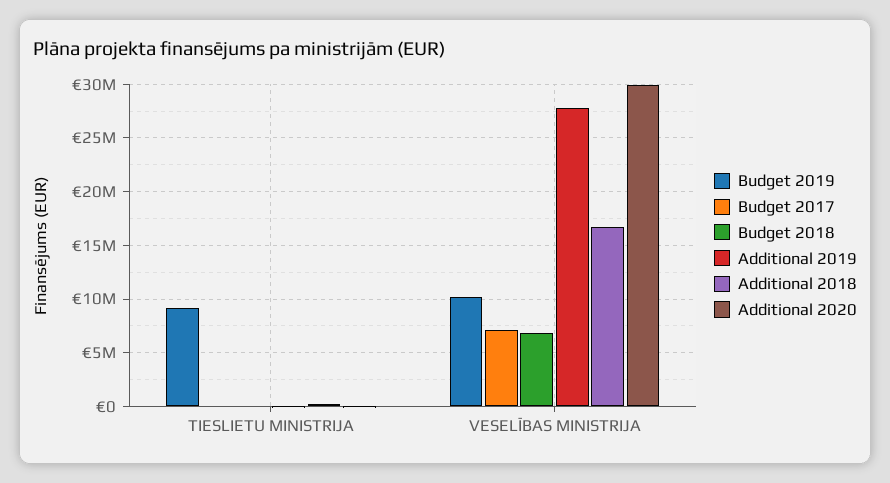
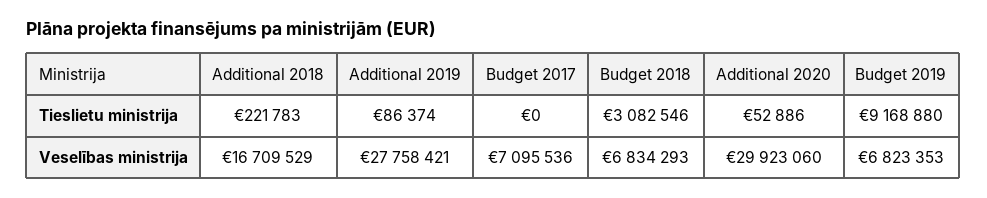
Budget 2018, TIESLIETU MINISTRIJA: 0 -> 3082546
Budget 2019, VESELĪBAS MINISTRIJA: 10000000 -> 6823353

